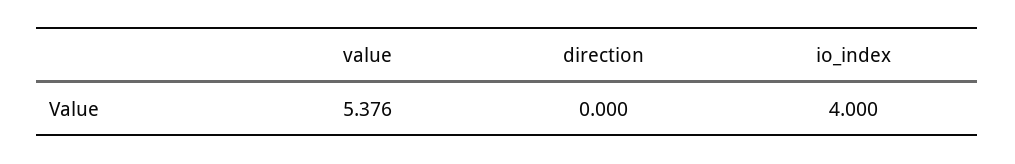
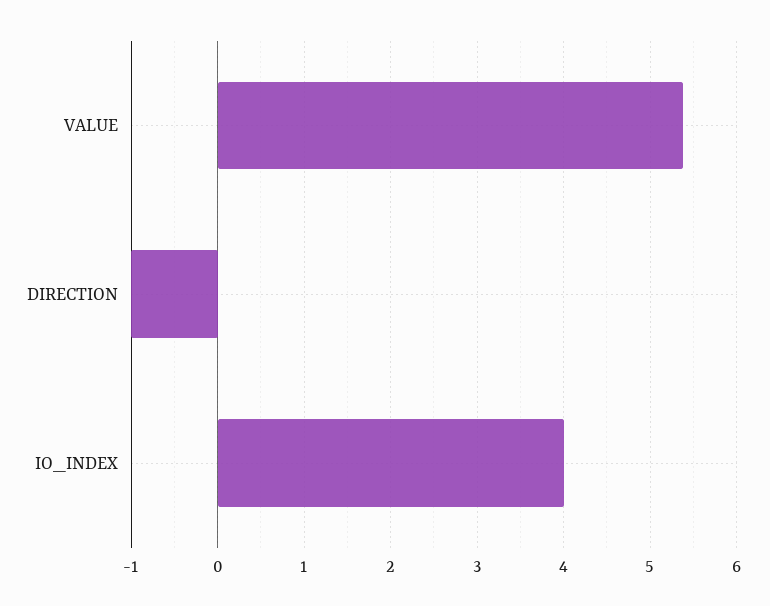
direction: 0 -> -1

